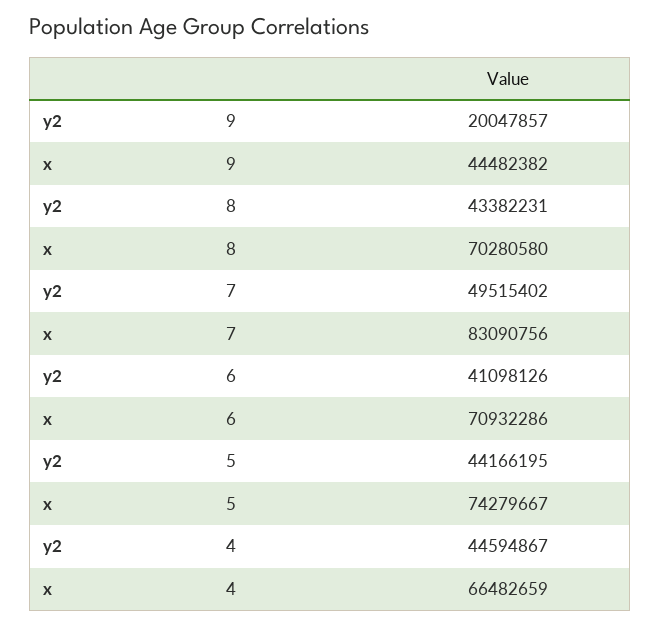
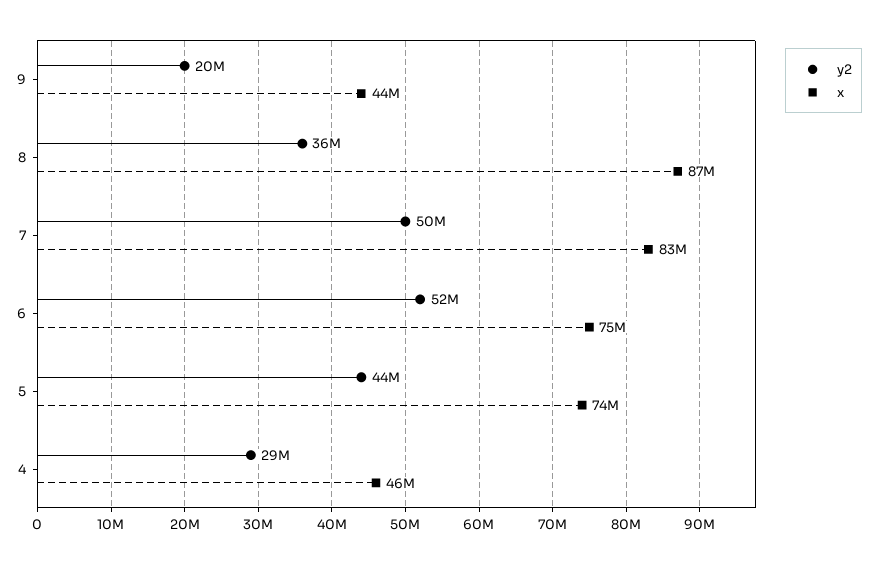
y2, 8: 43382231 -> 36000000
x, 8: 70280580 -> 87000000
y2, 6: 41098126 -> 52000000
x, 6: 70932286 -> 75000000
y2, 4: 44594867 -> 29000000
x, 4: 66482659 -> 46000000

